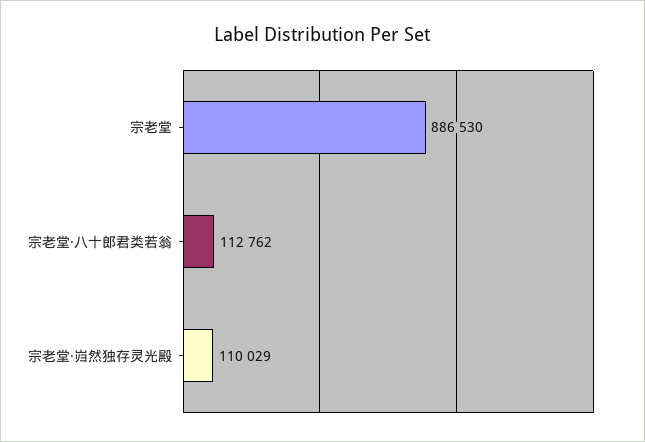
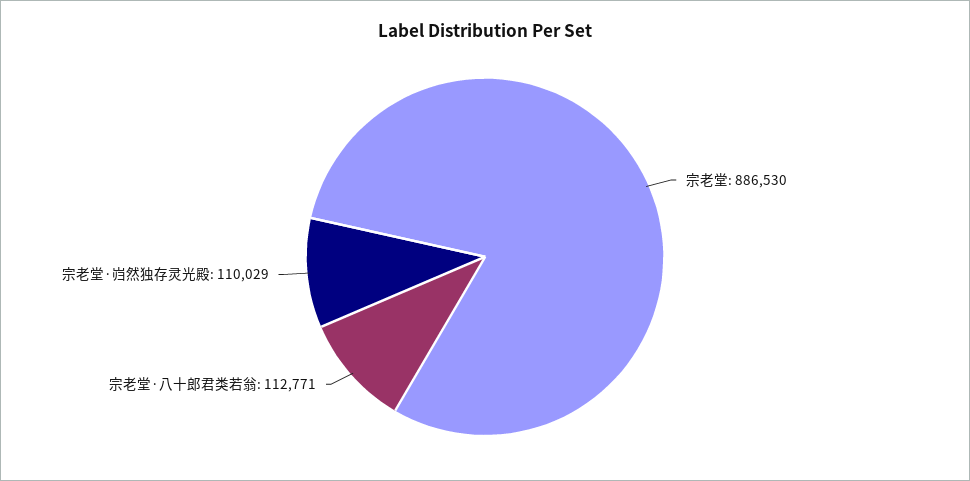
宗老堂·八十郎君类若翁: 112762 -> 112771

